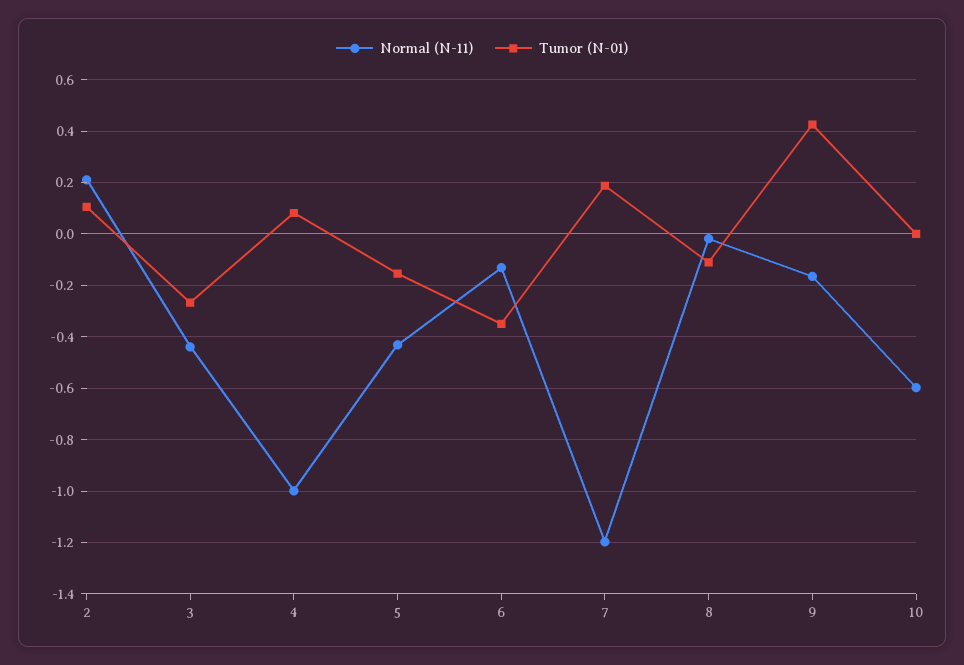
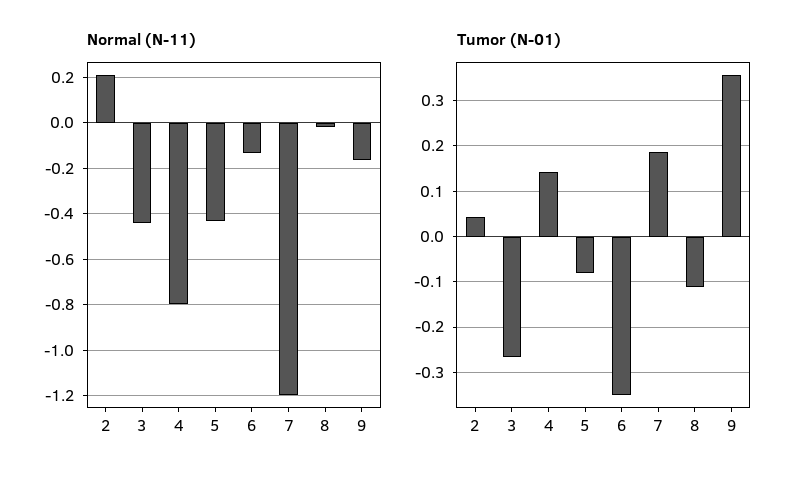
Tumor (N-01), 2: 0.1 -> 0.04
Normal (N-11), 4: -1 -> -0.8
Tumor (N-01), 4: 0.075 -> 0.14
Tumor (N-01), 5: -0.15 -> -0.08
Tumor (N-01), 9: 0.425 -> 0.36
Normal (N-11), 10: -0.6 -> none
Tumor (N-01), 10: 0 -> none

